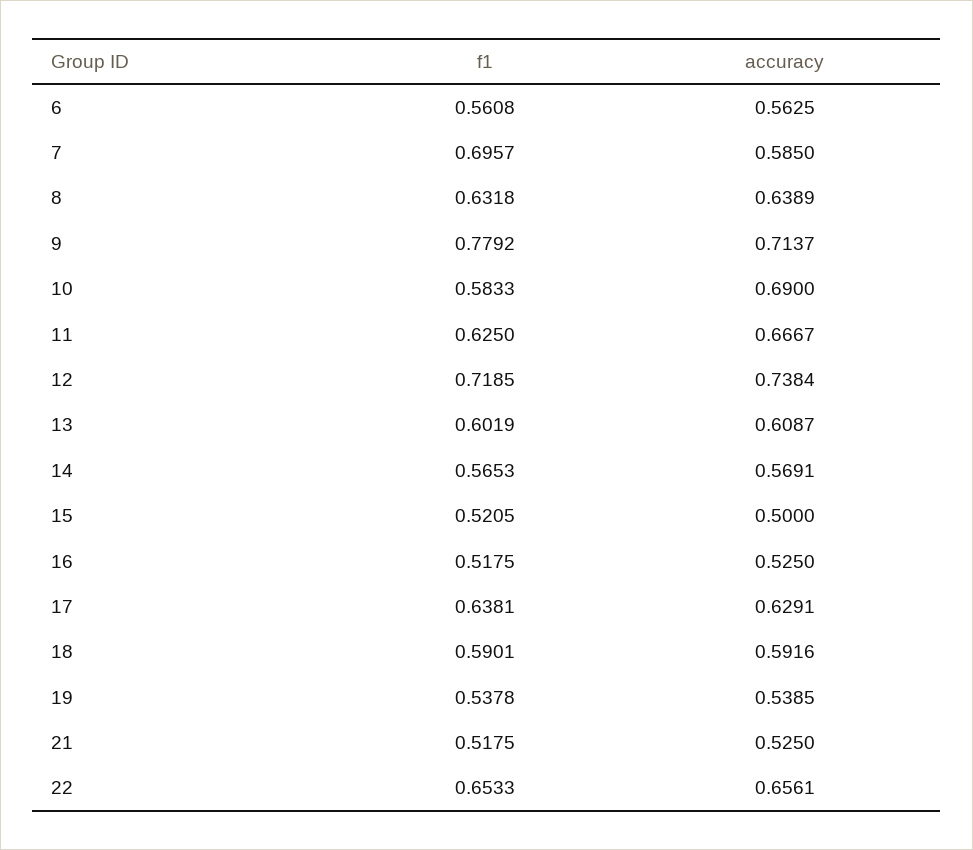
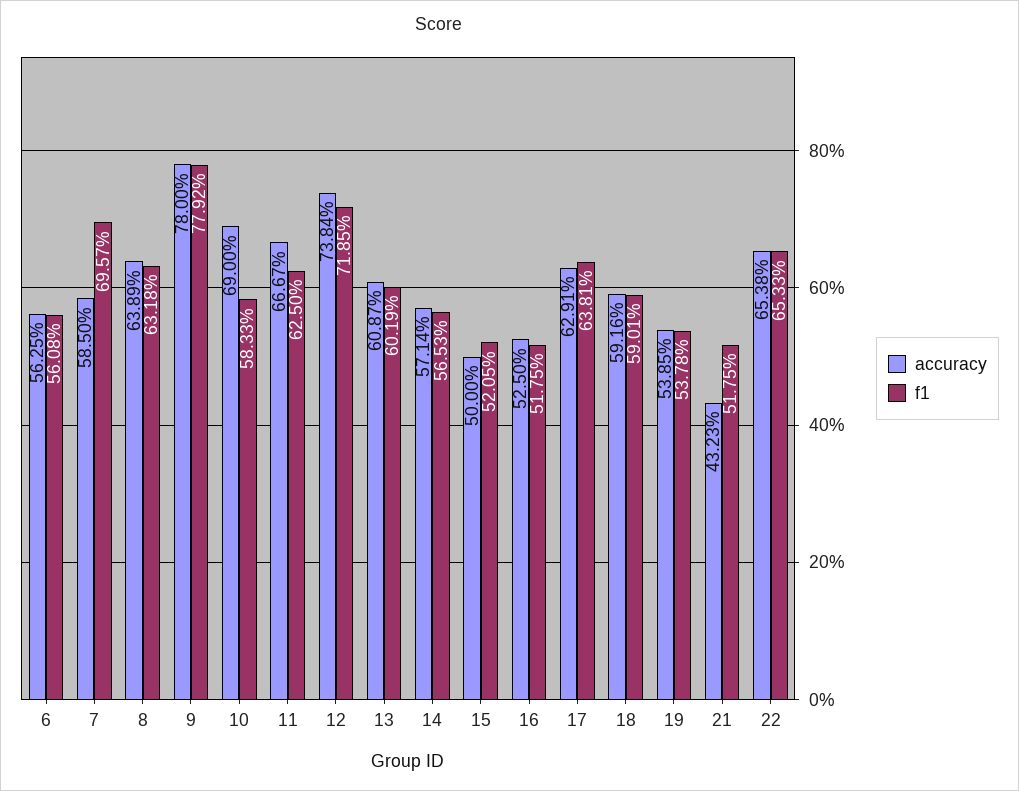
accuracy, 9: 0.7137 -> 0.78
accuracy, 14: 0.5691 -> 0.5714
accuracy, 21: 0.525 -> 0.4323
accuracy, 22: 0.6561 -> 0.6538

